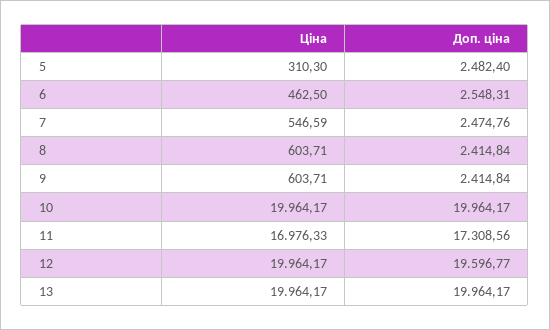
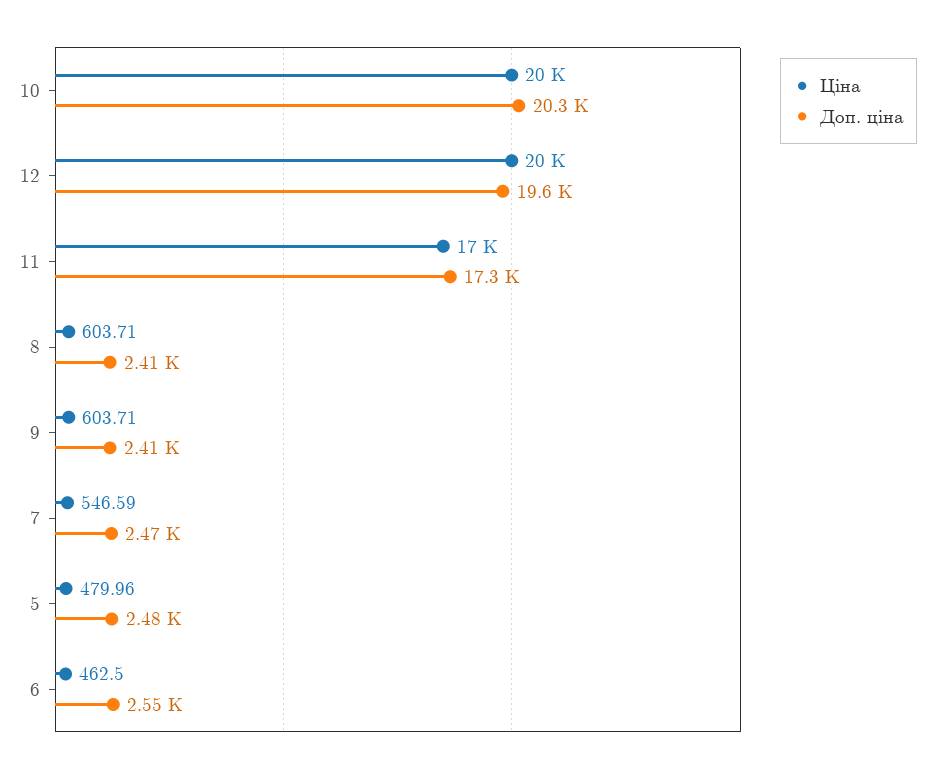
Ціна, 5: 310.3 -> 479.96
Доп. ціна, 10: 19964.17 -> 20300
Ціна, 13: 19964.17 -> none
Доп. ціна, 13: 19964.17 -> none

